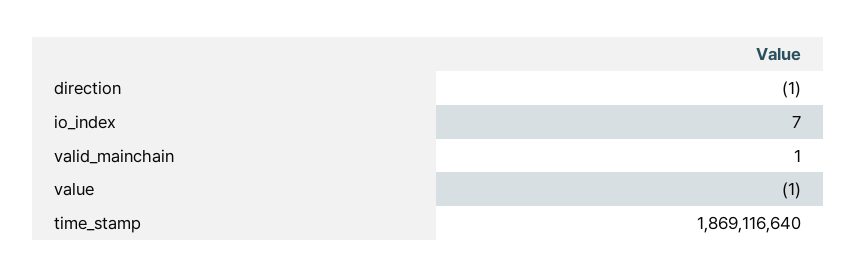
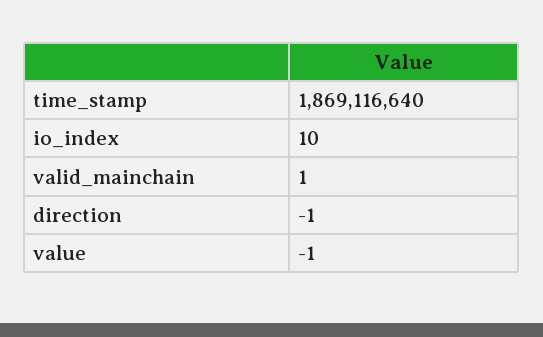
io_index: 7 -> 10

